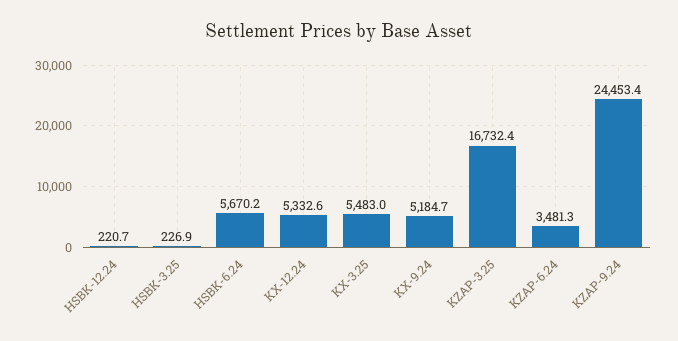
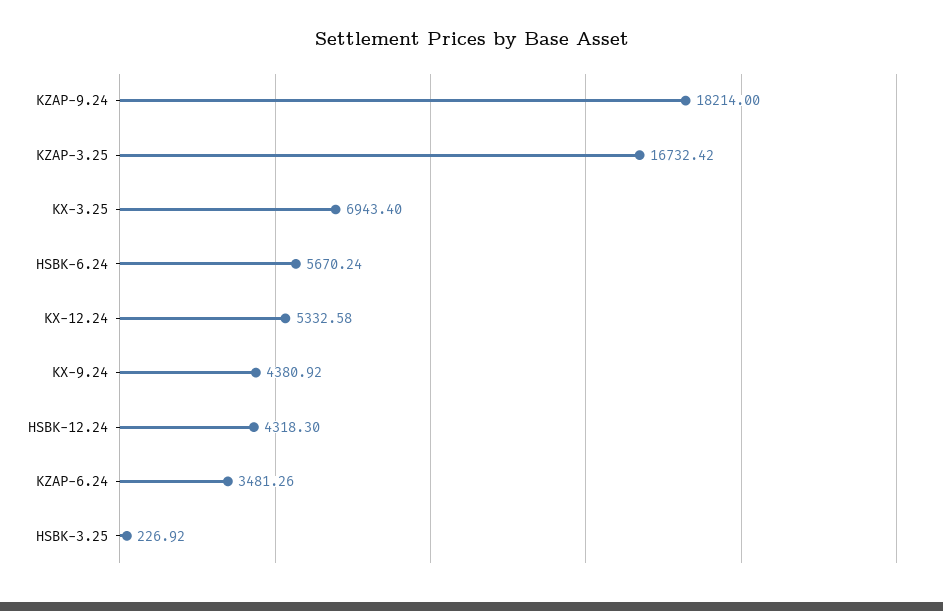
HSBK-12.24: 220.7 -> 4318.3
KX-3.25: 5483 -> 6943.4
KX-9.24: 5184.7 -> 4380.92
KZAP-9.24: 24453.4 -> 18214

